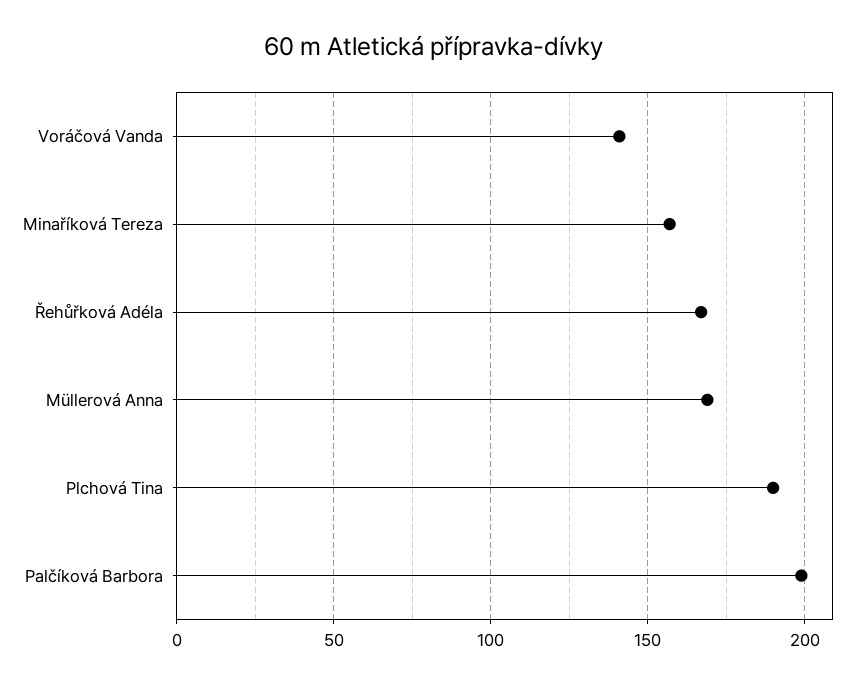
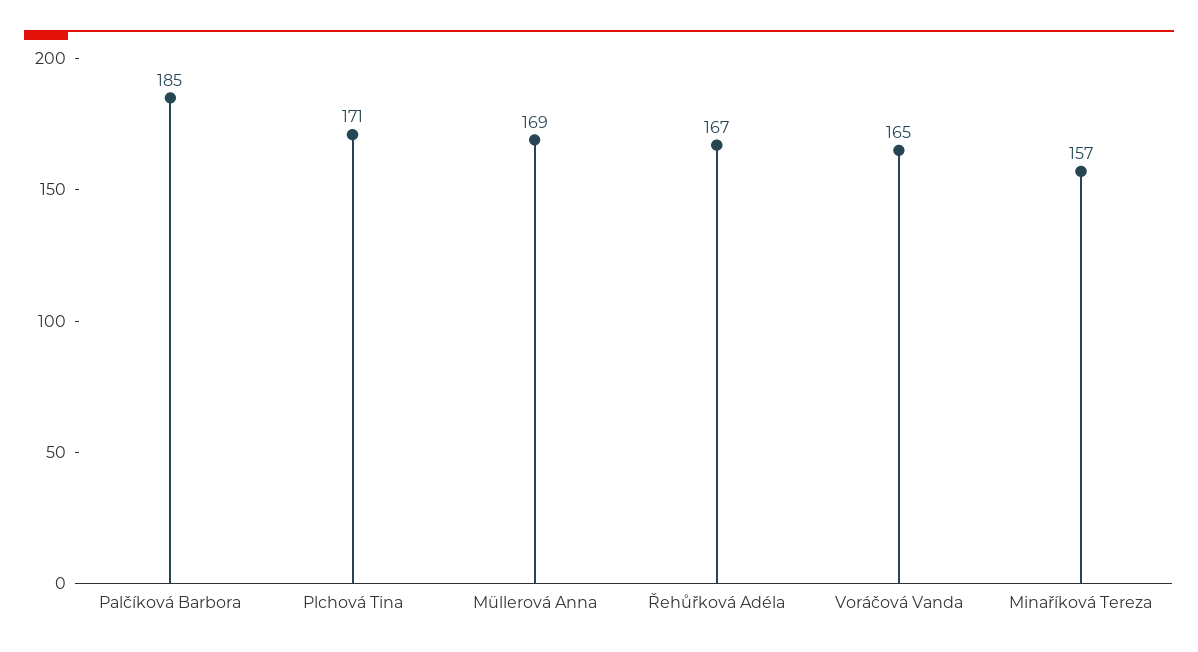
Voráčová Vanda: 140 -> 165
Plchová Tina: 190 -> 171
Palčíková Barbora: 200 -> 185

